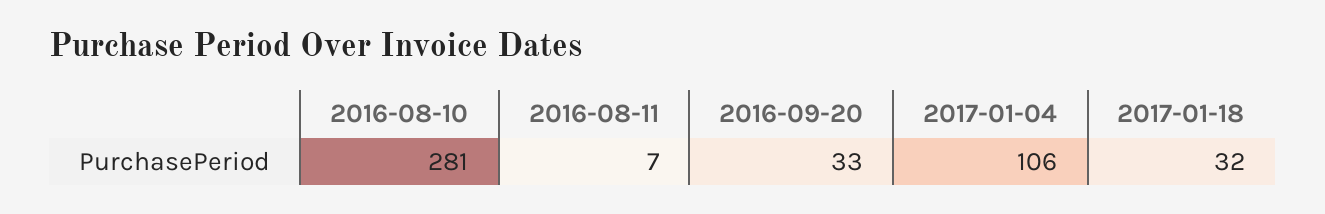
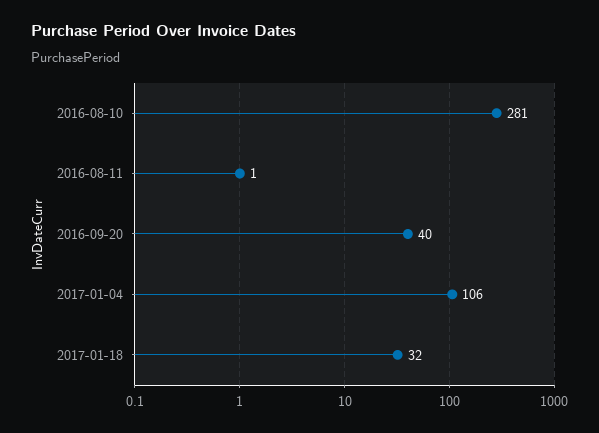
2016-08-11: 7 -> 1
2016-09-20: 33 -> 40

